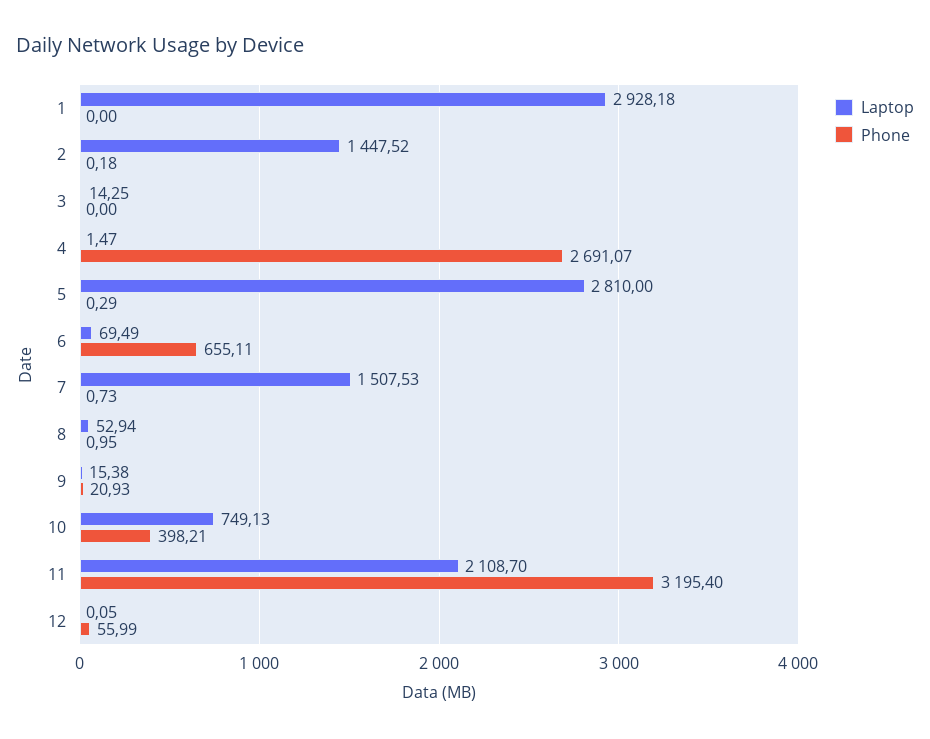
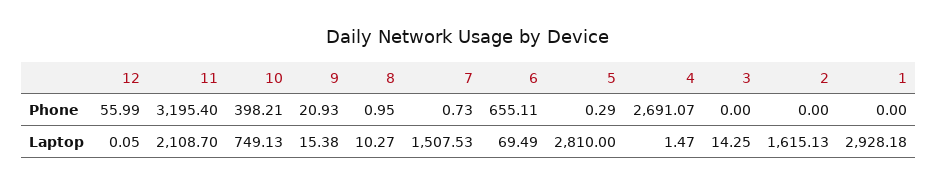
Laptop, 2: 1447.52 -> 1615.13
Phone, 2: 0.18 -> 0
Laptop, 8: 52.94 -> 10.27

